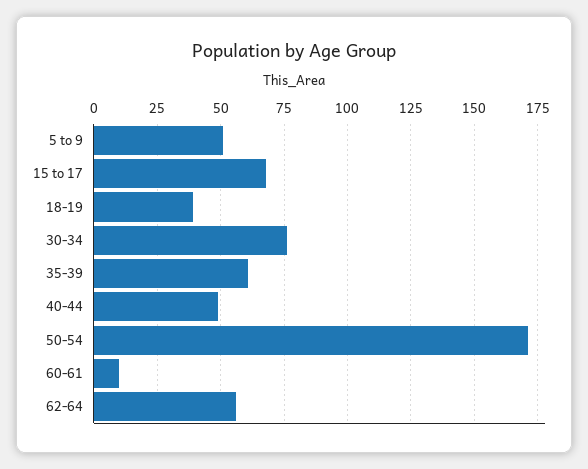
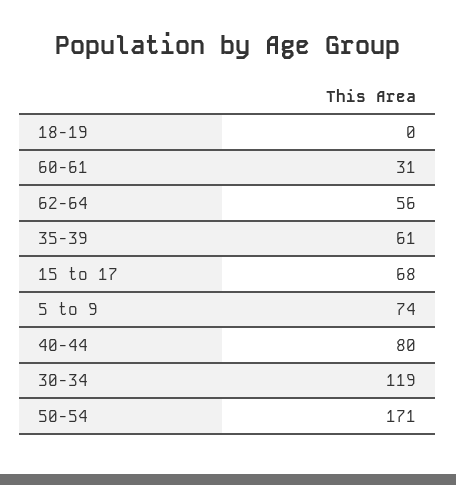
5 to 9: 50 -> 74
18-19: 40 -> 0
30-34: 75 -> 119
40-44: 50 -> 80
60-61: 10 -> 31

